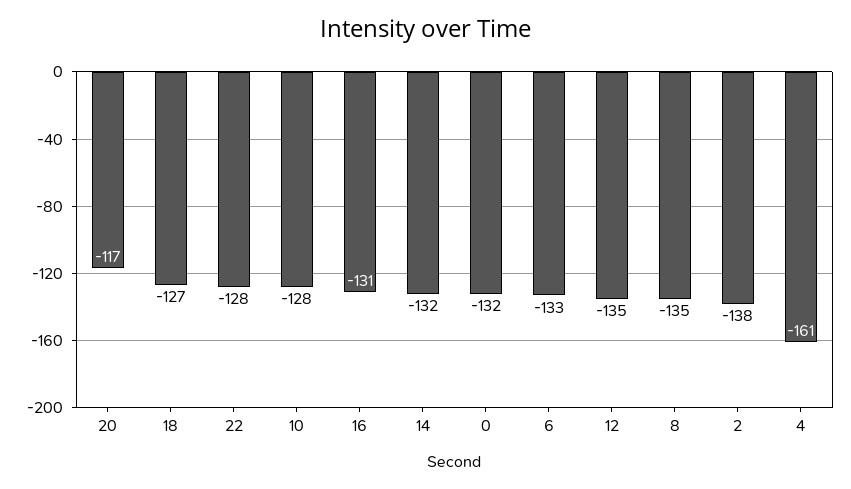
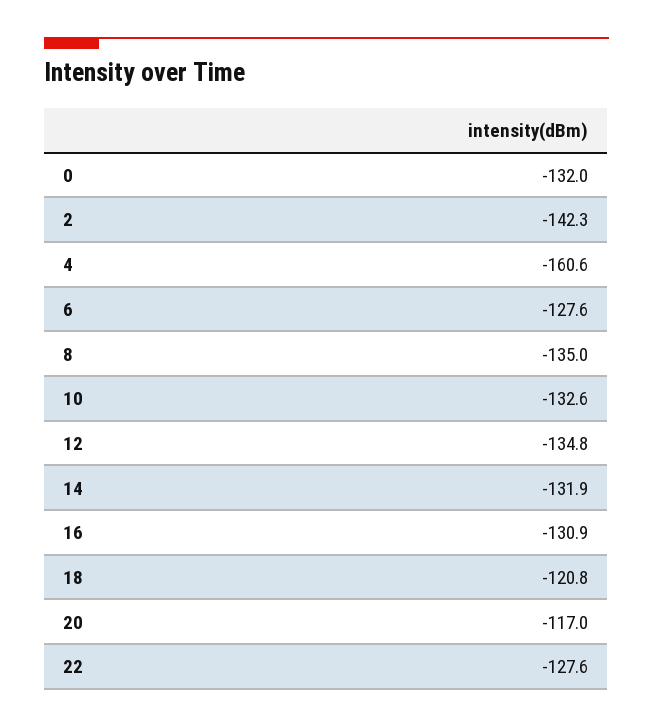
18: -127 -> -120.8
10: -128 -> -132.6
6: -133 -> -127.6
2: -138 -> -142.3

